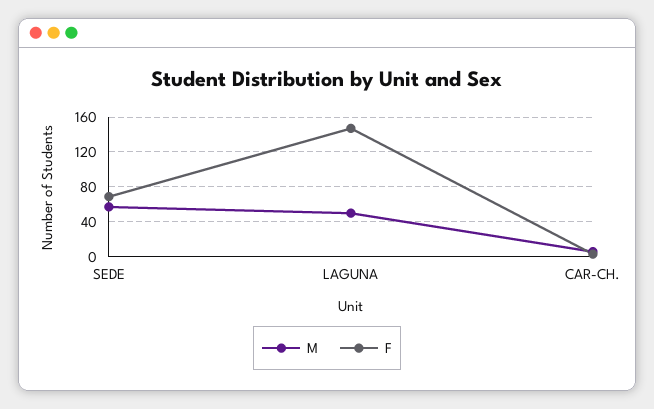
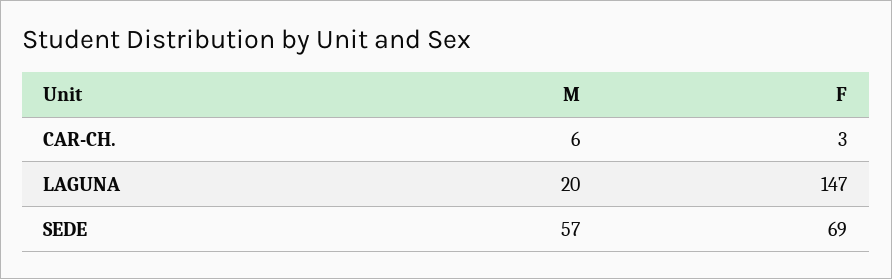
M, LAGUNA: 50 -> 20

